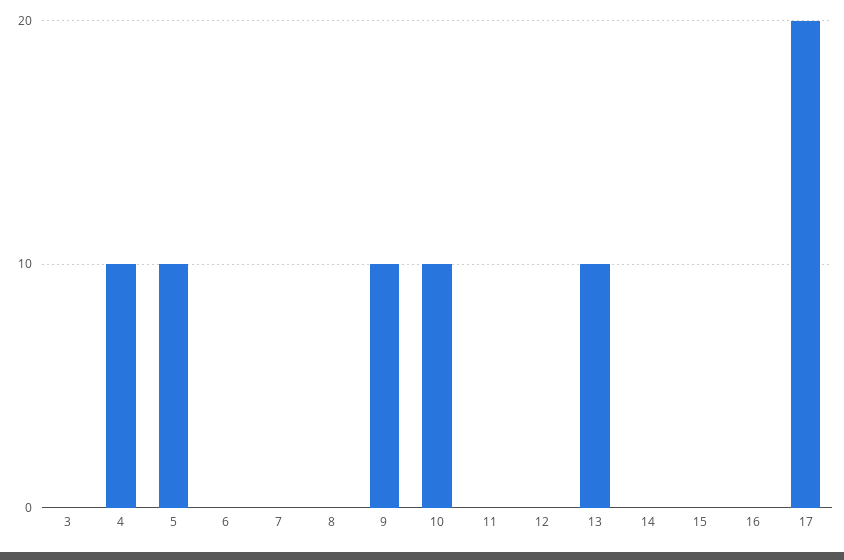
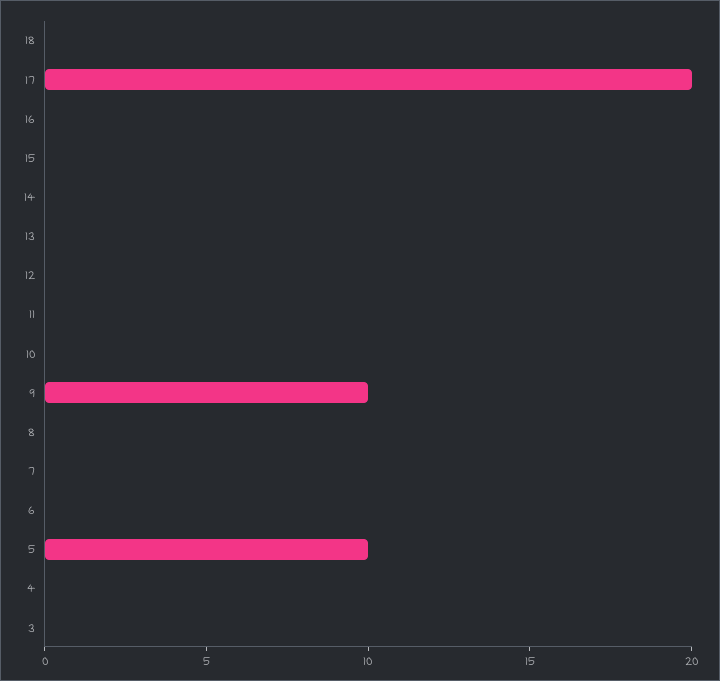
4: 10 -> 0
10: 10 -> 0
13: 10 -> 0
18: none -> 0

